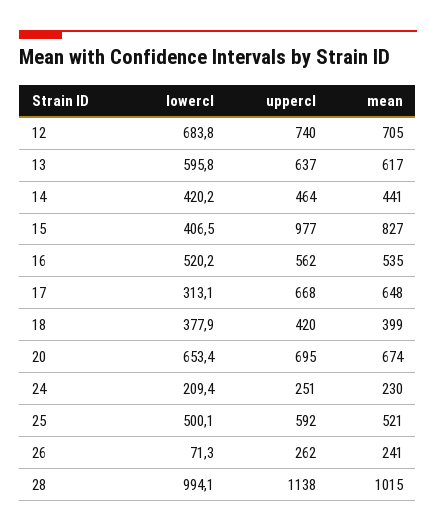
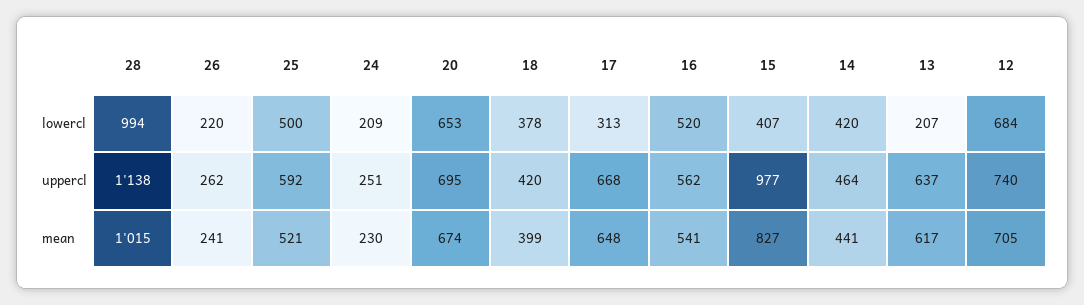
lowercl, 13: 595.8 -> 207
mean, 16: 535 -> 541
lowercl, 26: 71.3 -> 220

